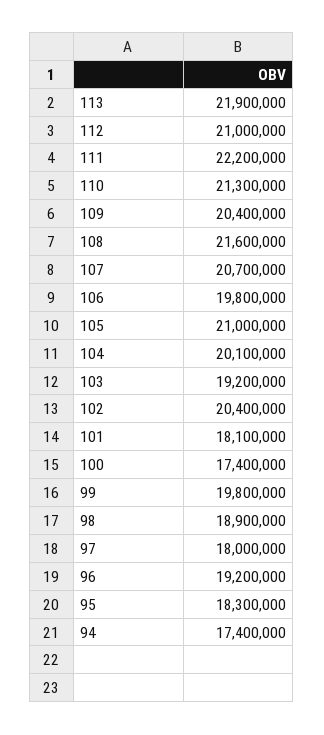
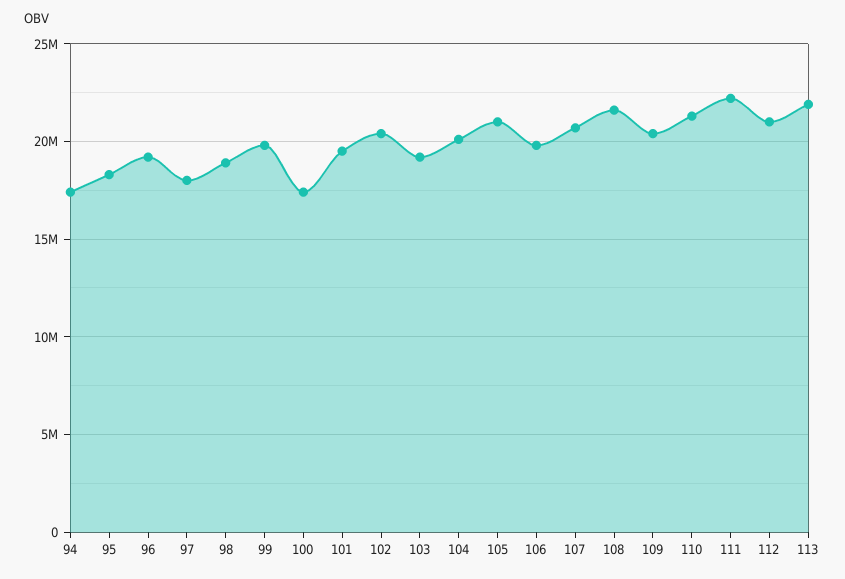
101: 18100000 -> 19500000

